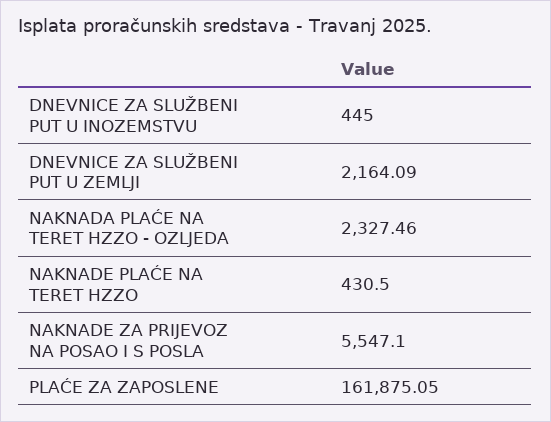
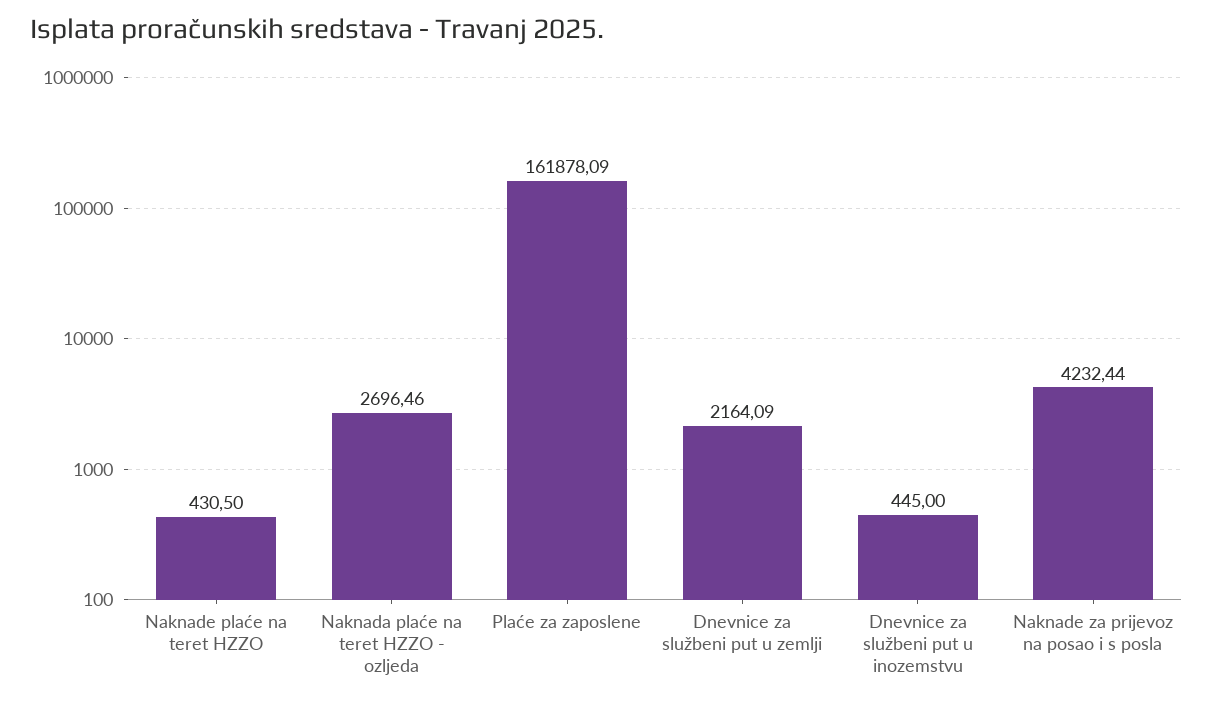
NAKNADA PLAĆE NA TERET HZZO - OZLJEDA: 2327.46 -> 2696.46
NAKNADE ZA PRIJEVOZ NA POSAO I S POSLA: 5547.1 -> 4232.44
PLAĆE ZA ZAPOSLENE: 161875.05 -> 161878.09

